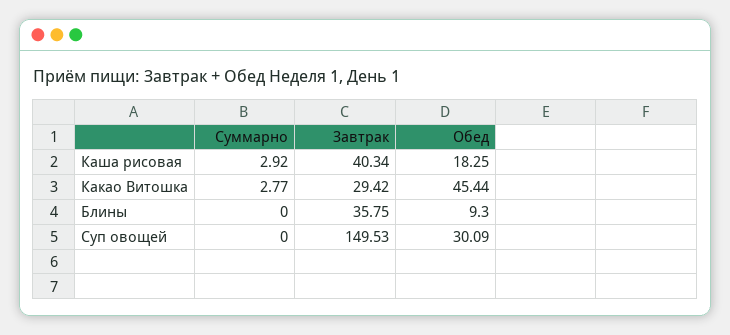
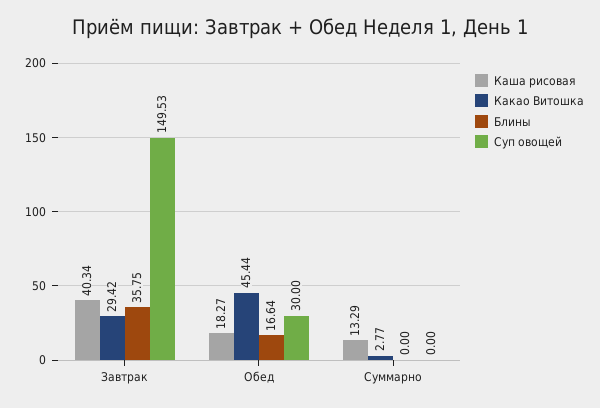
Каша рисовая, Суммарно: 2.92 -> 13.29
Каша рисовая, Обед: 18.25 -> 18.27
Блины, Обед: 9.3 -> 16.64
Суп овощей, Обед: 30.09 -> 30

